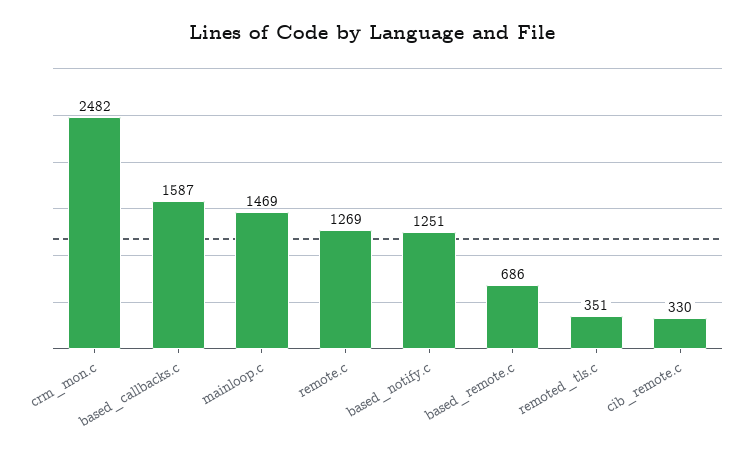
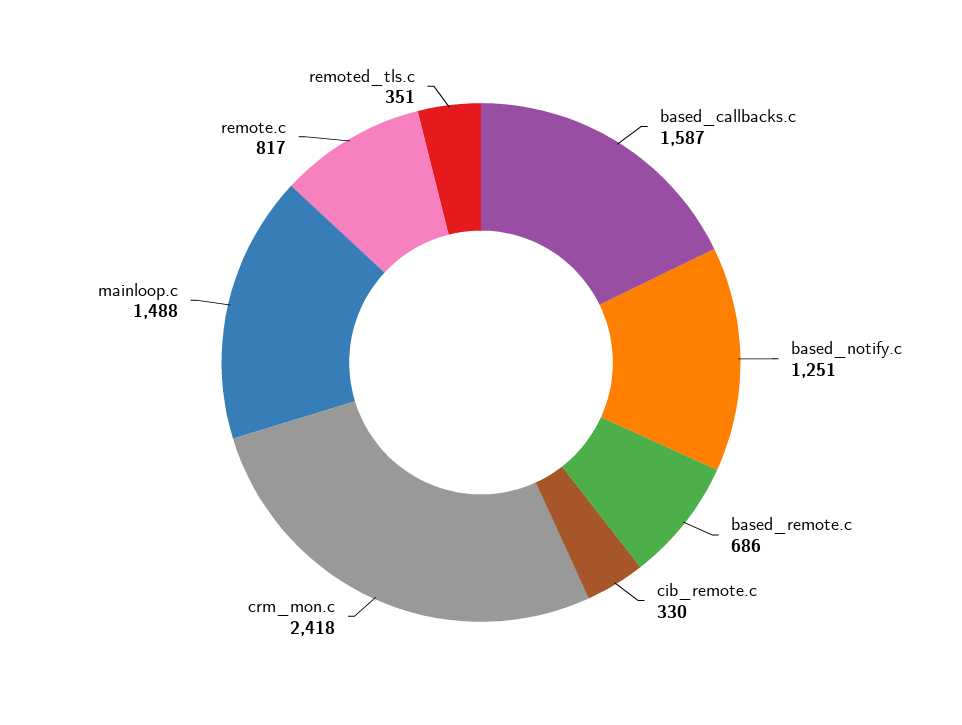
crm_mon.c: 2482 -> 2418
mainloop.c: 1469 -> 1488
remote.c: 1269 -> 817

